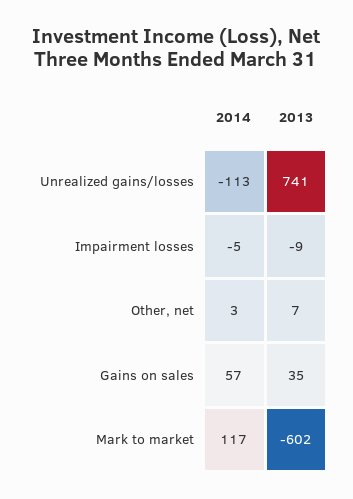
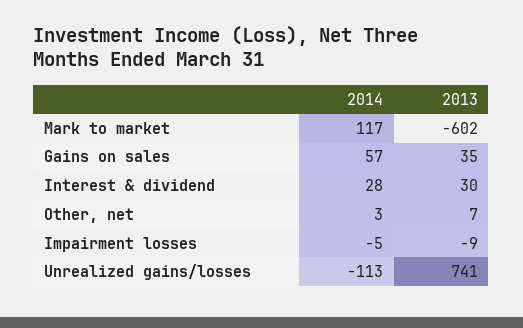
2014, Interest & dividend: none -> 28
2013, Interest & dividend: none -> 30

